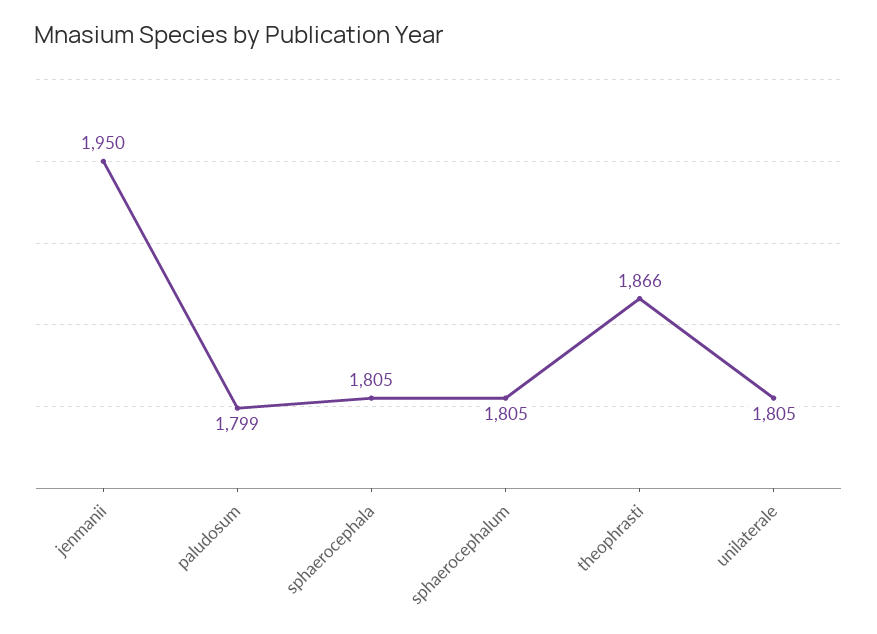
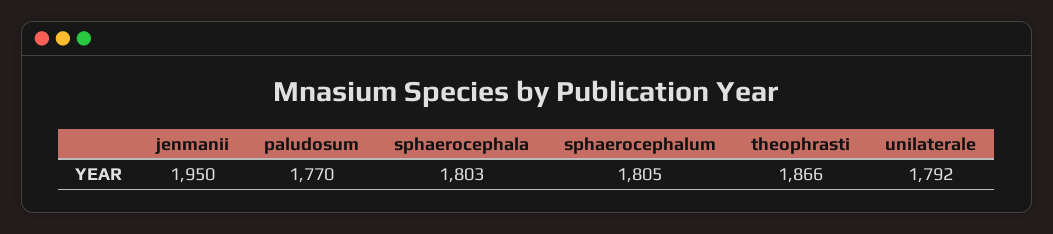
paludosum: 1799 -> 1770
sphaerocephala: 1805 -> 1803
unilaterale: 1805 -> 1792

